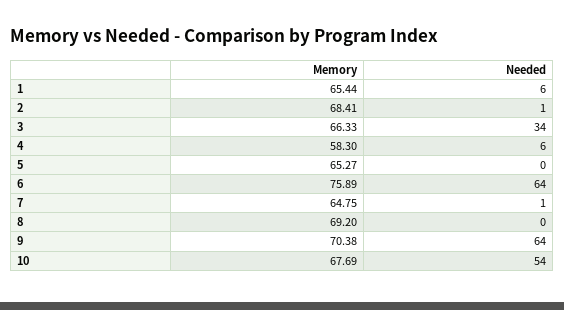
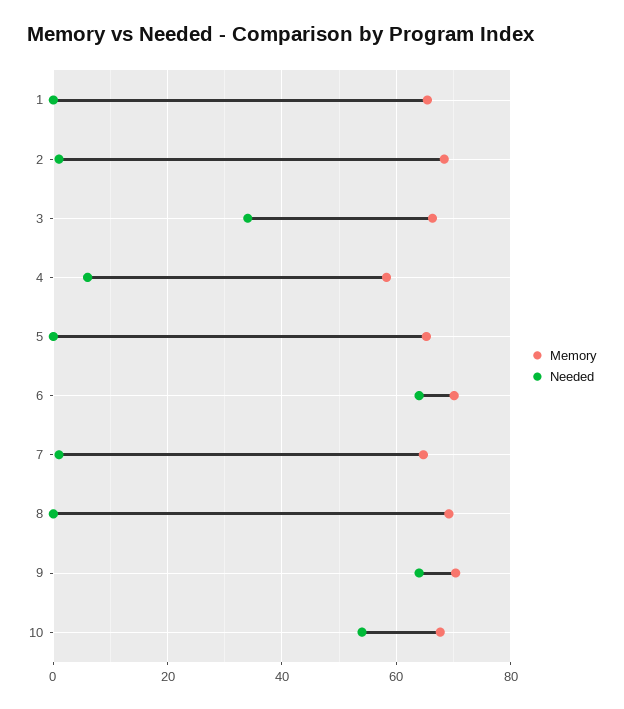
Needed, 1: 6 -> 0
Memory, 6: 75.89 -> 70

